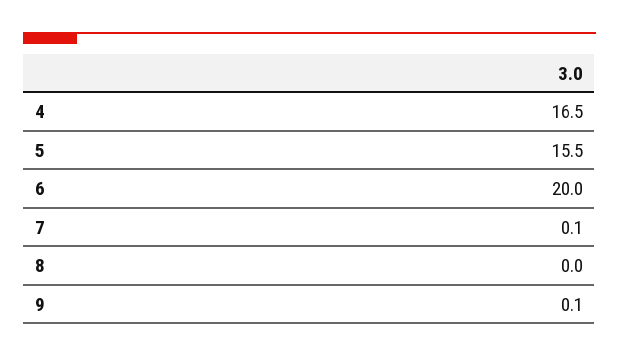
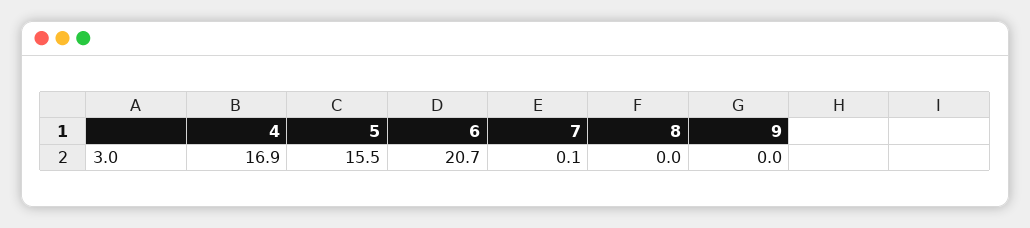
4: 16.5 -> 16.9
6: 20 -> 20.7
9: 0.1 -> 0

